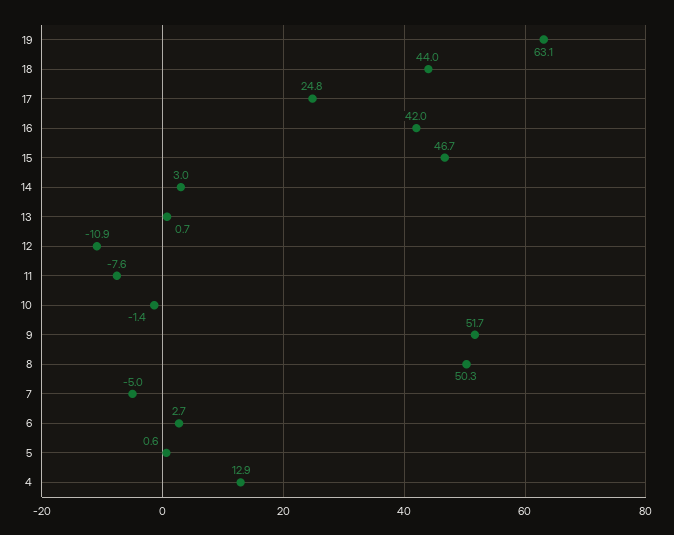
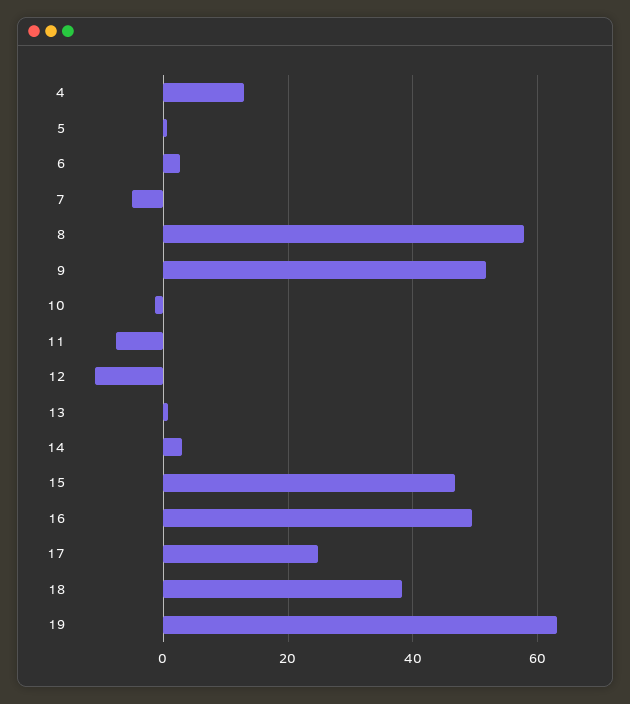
18: 44 -> 38
16: 42 -> 50
8: 50.3 -> 58

